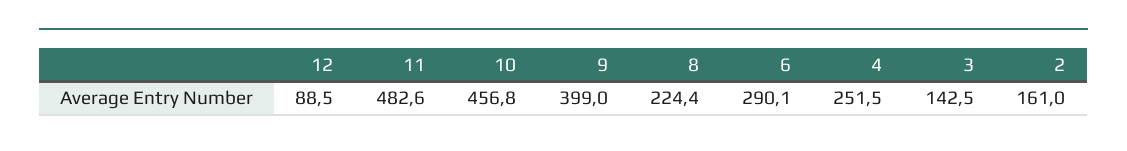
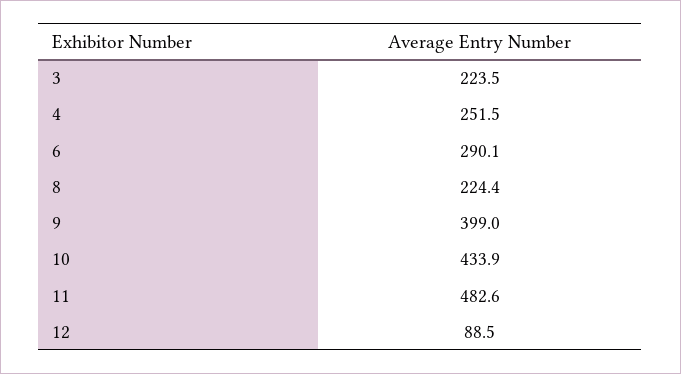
10: 456.8 -> 433.9
3: 142.5 -> 223.5
2: 161 -> none

